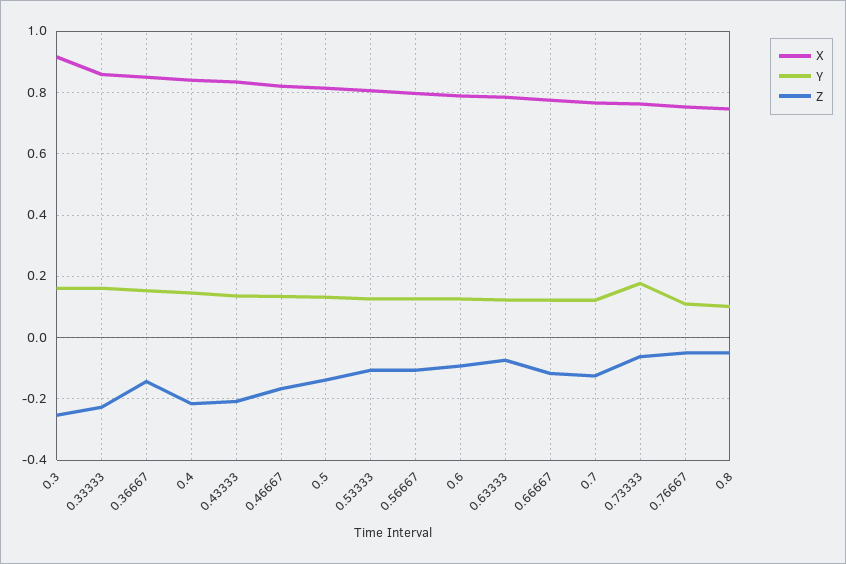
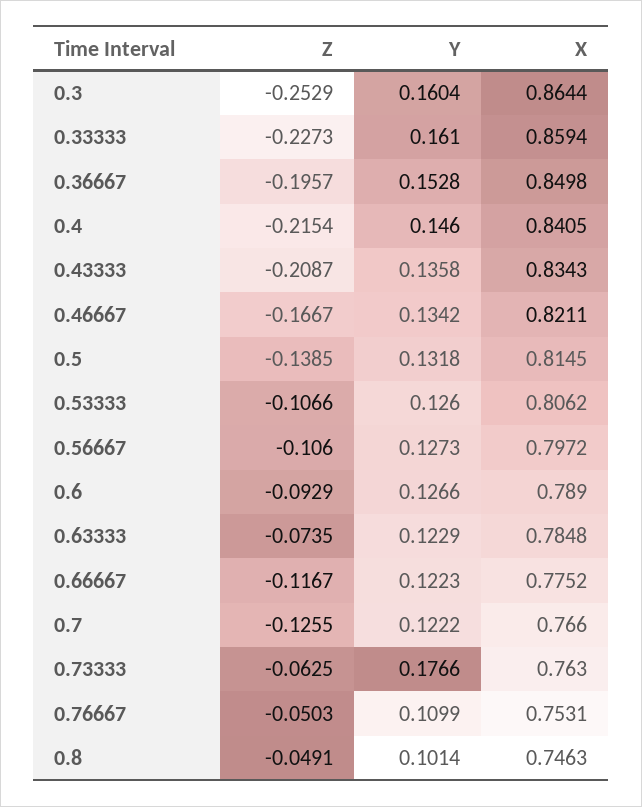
X, 0.3: 0.92 -> 0.8644
Z, 0.36667: -0.14 -> -0.1957

